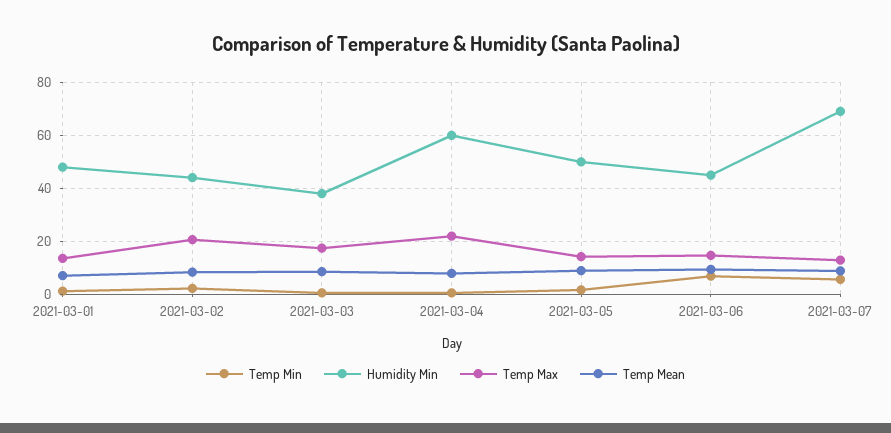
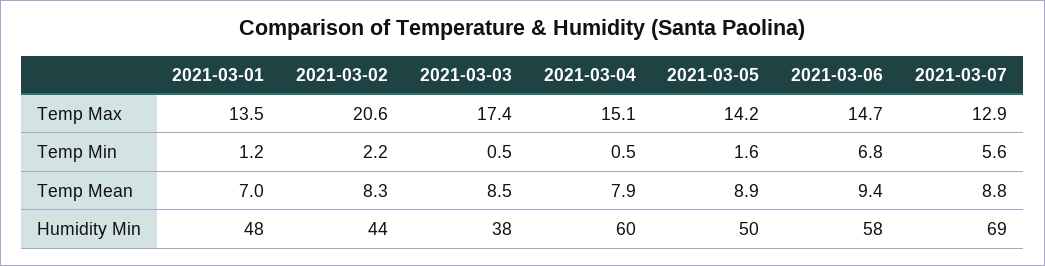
Temp Max, 2021-03-04: 22.5 -> 15.1
Humidity Min, 2021-03-06: 45 -> 58

